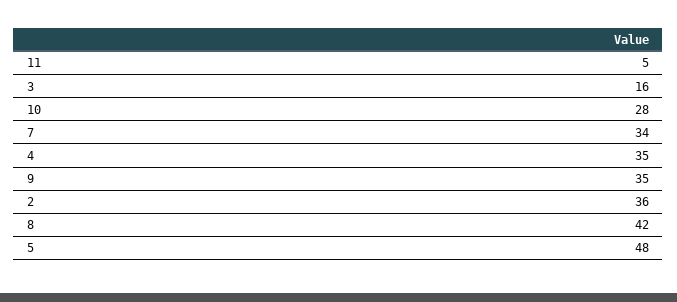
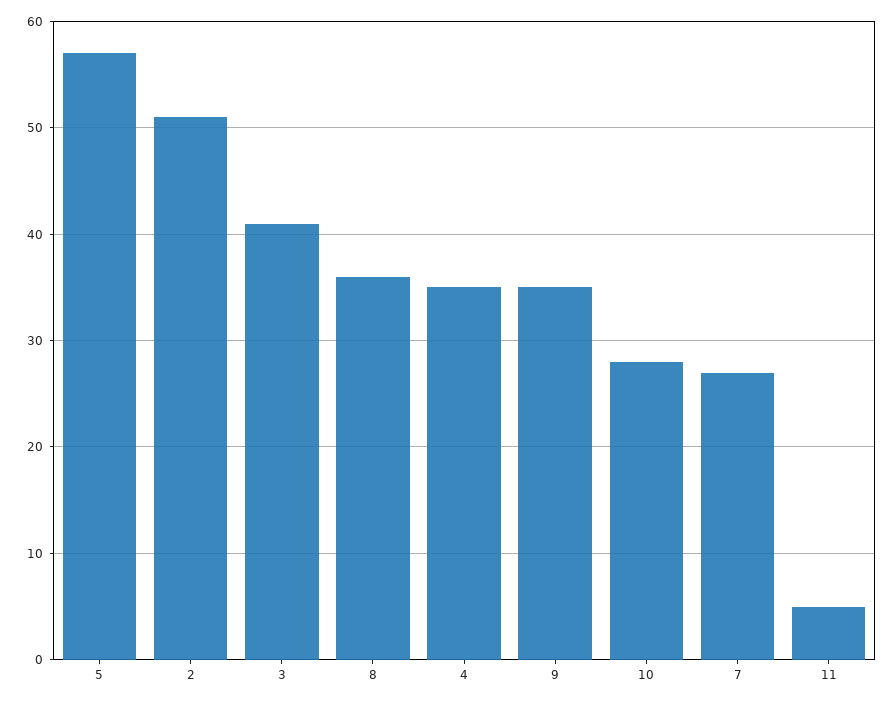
3: 16 -> 41
7: 34 -> 27
2: 36 -> 51
8: 42 -> 36
5: 48 -> 57

